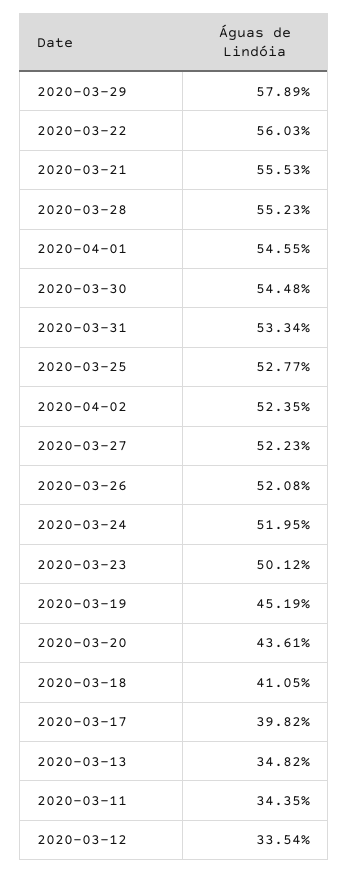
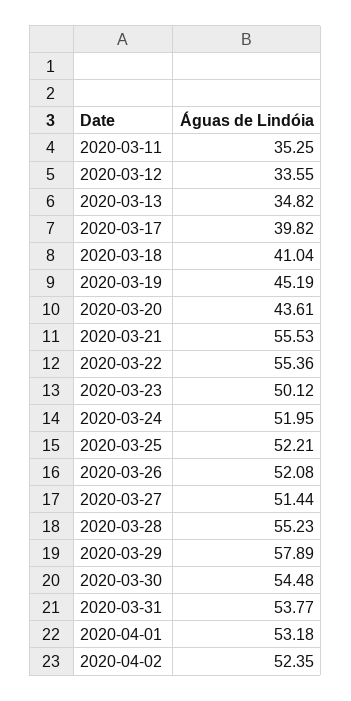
2020-03-22: 56.03 -> 55.36
2020-04-01: 54.55 -> 53.18
2020-03-31: 53.34 -> 53.77
2020-03-25: 52.77 -> 52.21
2020-03-27: 52.23 -> 51.44
2020-03-18: 41.05 -> 41.04
2020-03-11: 34.35 -> 35.25
2020-03-12: 33.54 -> 33.55

